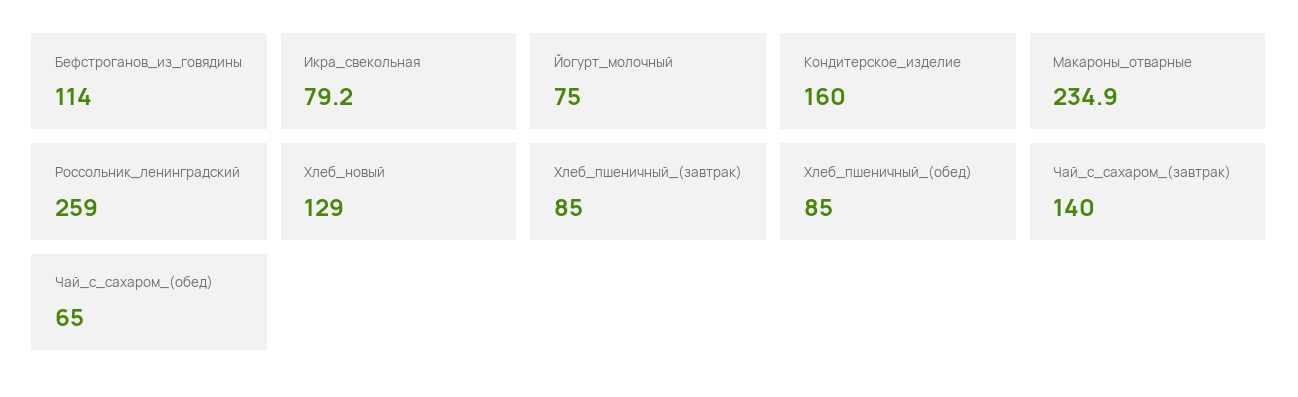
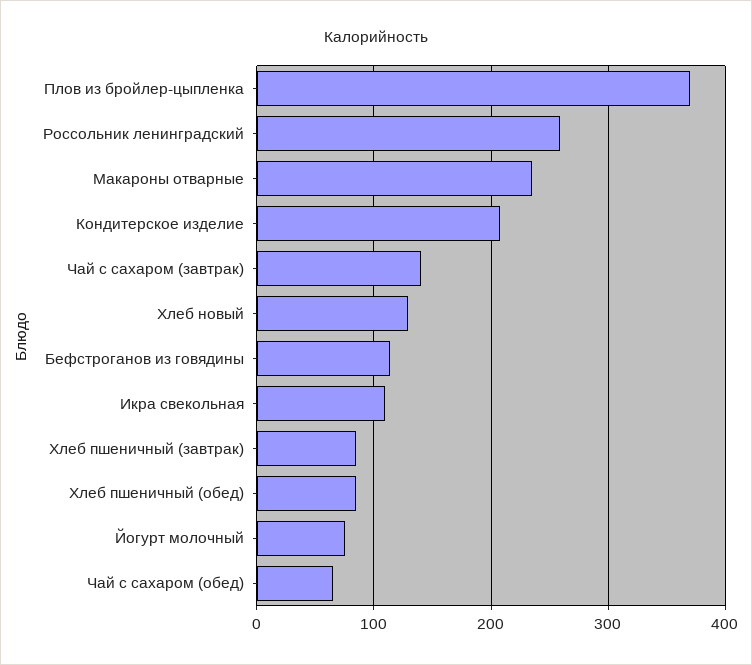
Икра_свекольная: 79.2 -> 110
Кондитерское_изделие: 160 -> 210
Плов из бройлер-цыпленка: none -> 370

